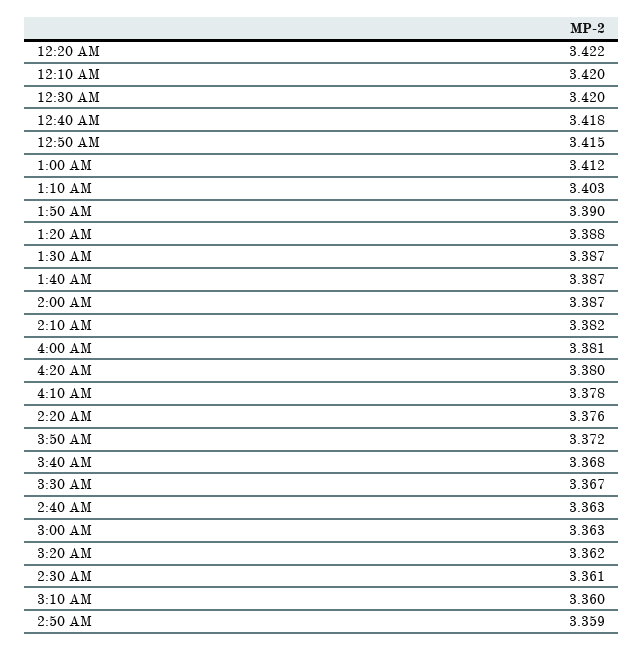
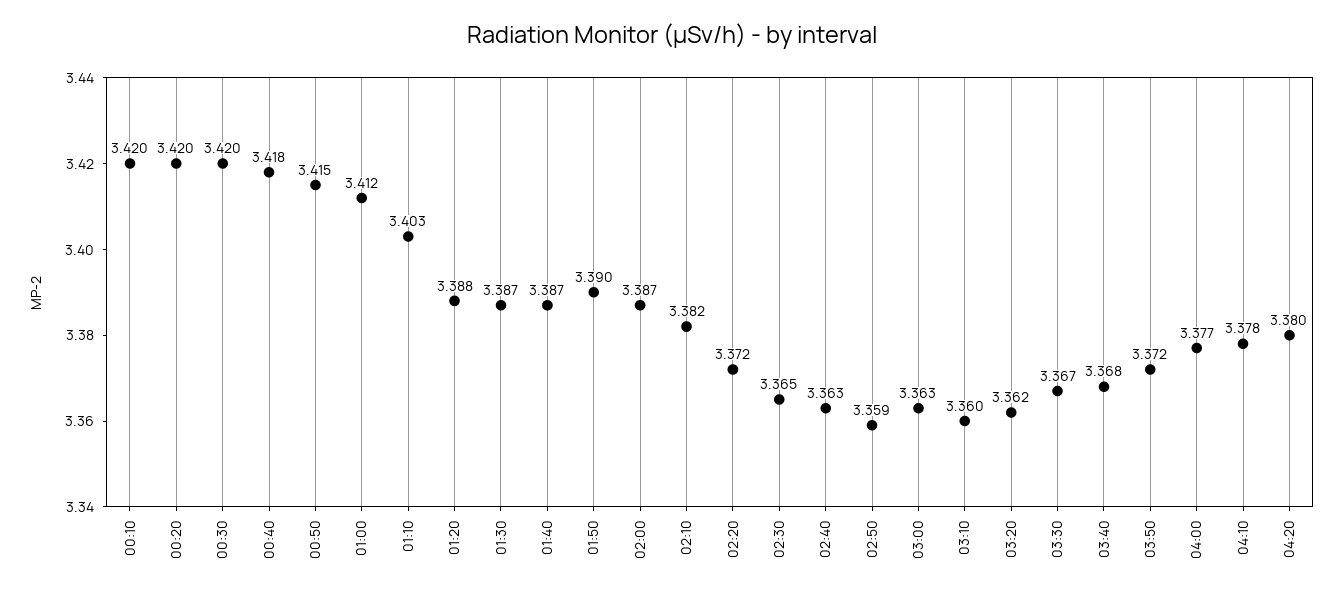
12:20 AM: 3.422 -> 3.42
4:00 AM: 3.381 -> 3.377
2:20 AM: 3.376 -> 3.372
2:30 AM: 3.361 -> 3.365

